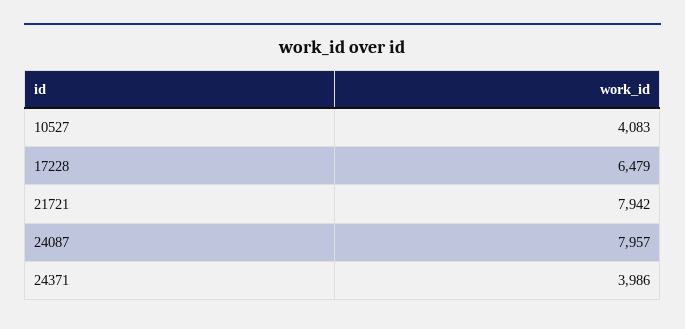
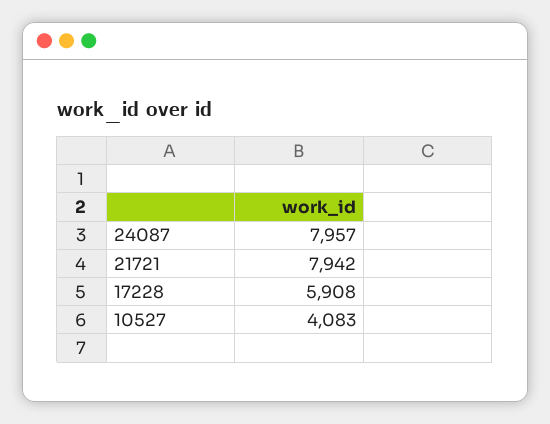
17228: 6479 -> 5908
24371: 3986 -> none

